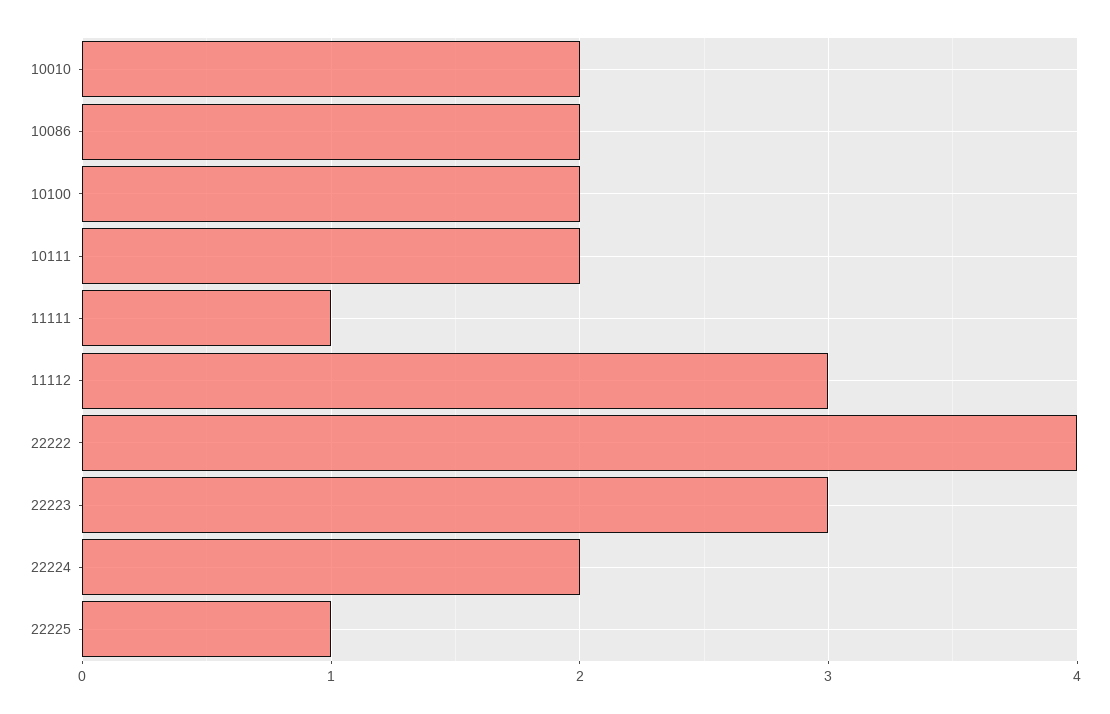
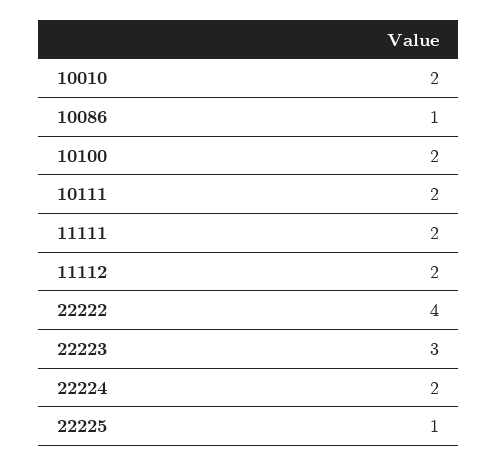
10086: 2 -> 1
11111: 1 -> 2
11112: 3 -> 2

